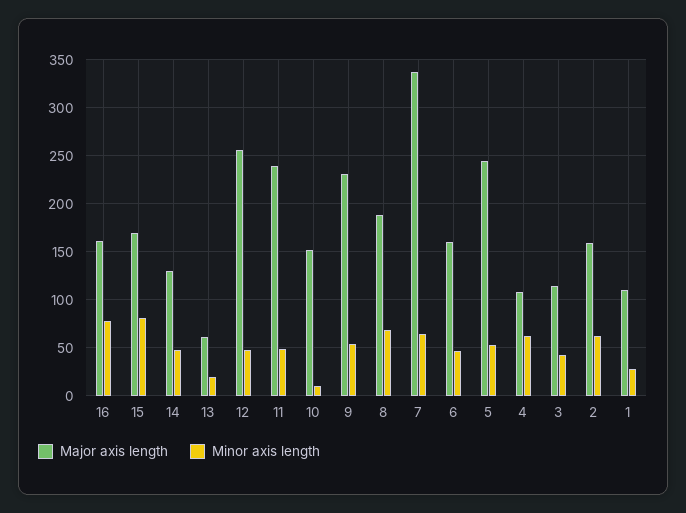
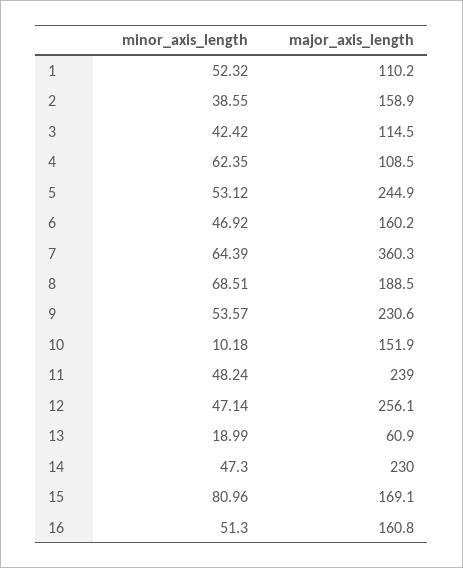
Minor axis length, 16: 80 -> 51.3
Major axis length, 14: 130 -> 230
Major axis length, 7: 340 -> 360.3
Minor axis length, 2: 60 -> 38.55
Minor axis length, 1: 30 -> 52.32

